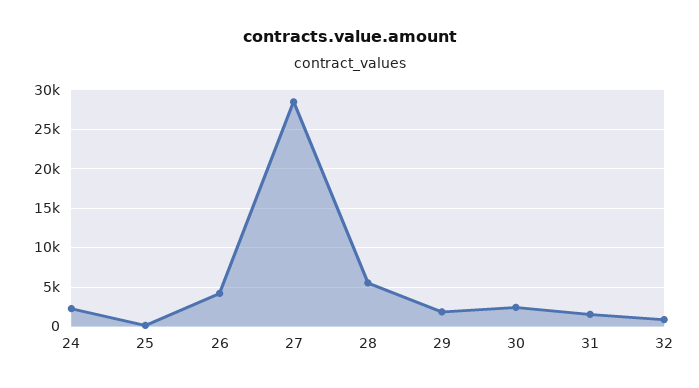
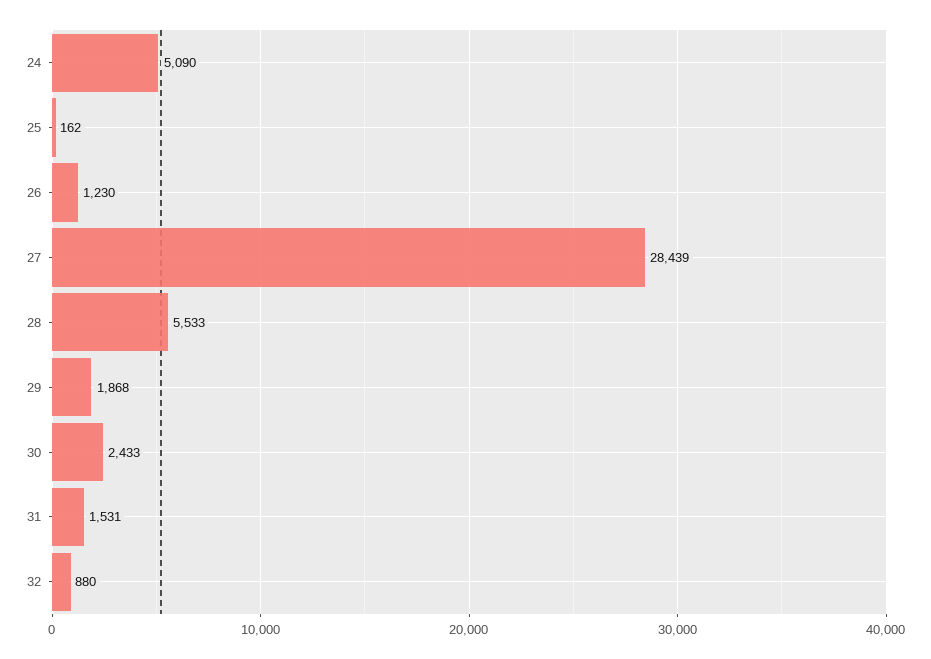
24: 2000 -> 5090
26: 4000 -> 1230

